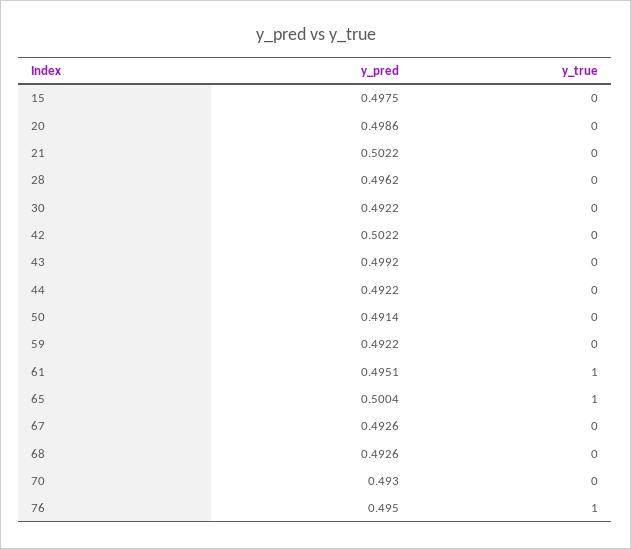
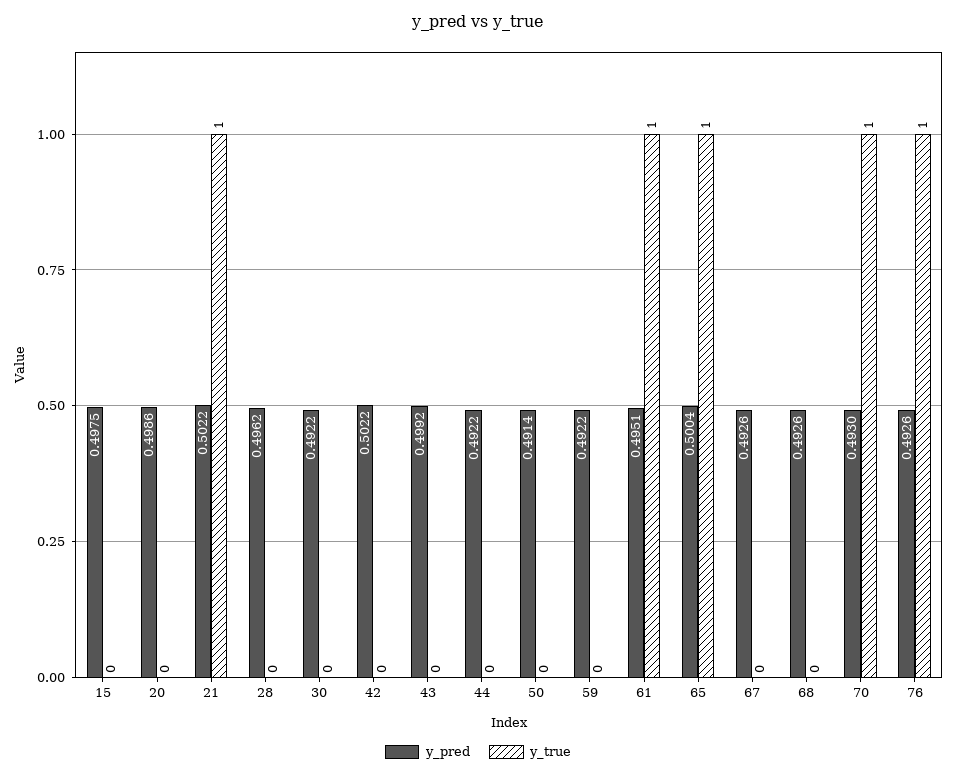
y_true, 21: 0 -> 1
y_true, 70: 0 -> 1
y_pred, 76: 0.495 -> 0.4926

